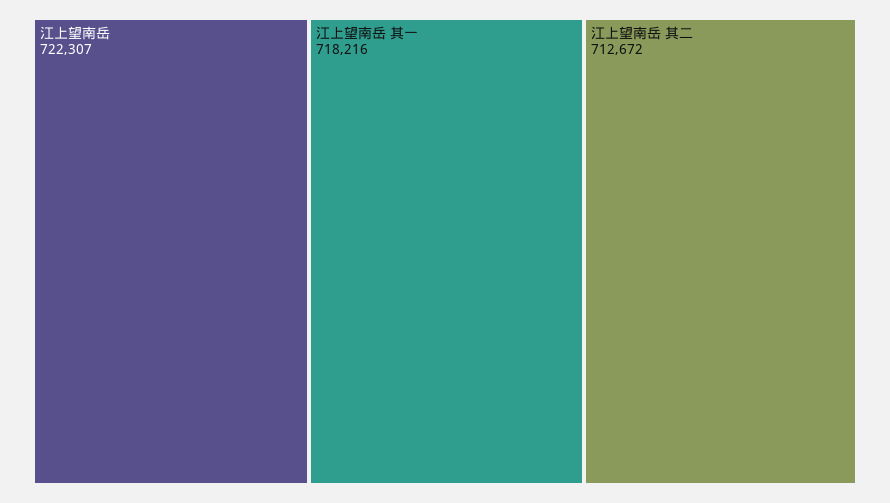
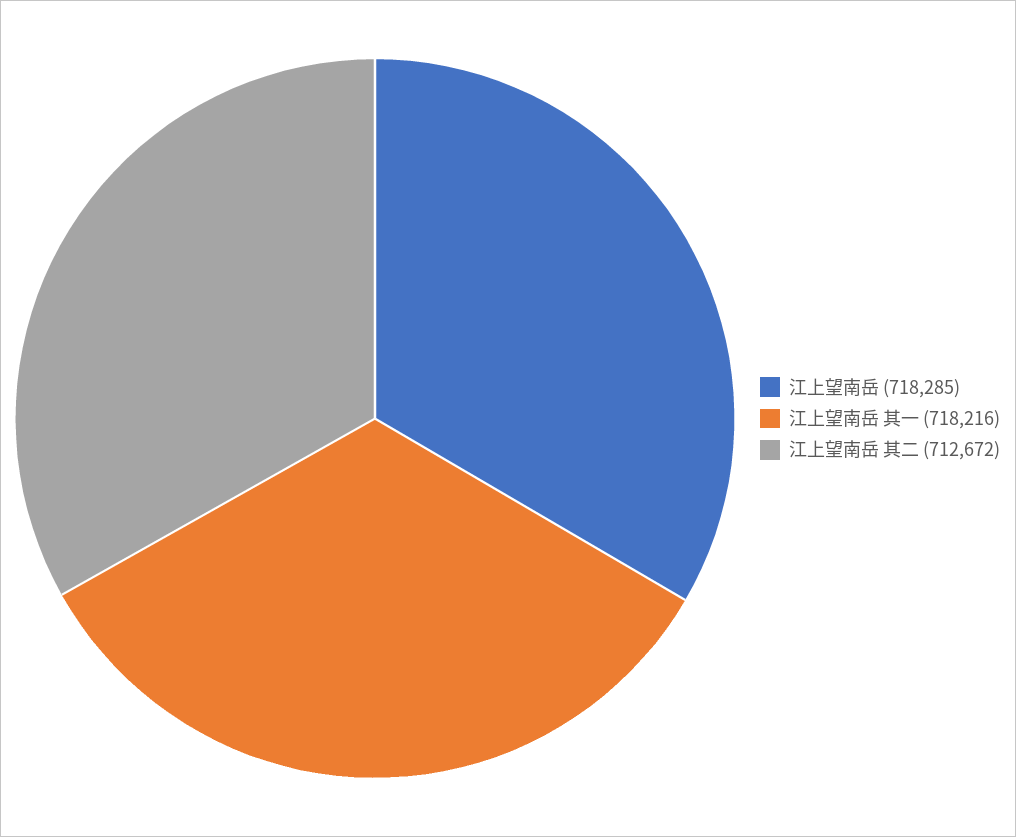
江上望南岳: 722307 -> 718285

